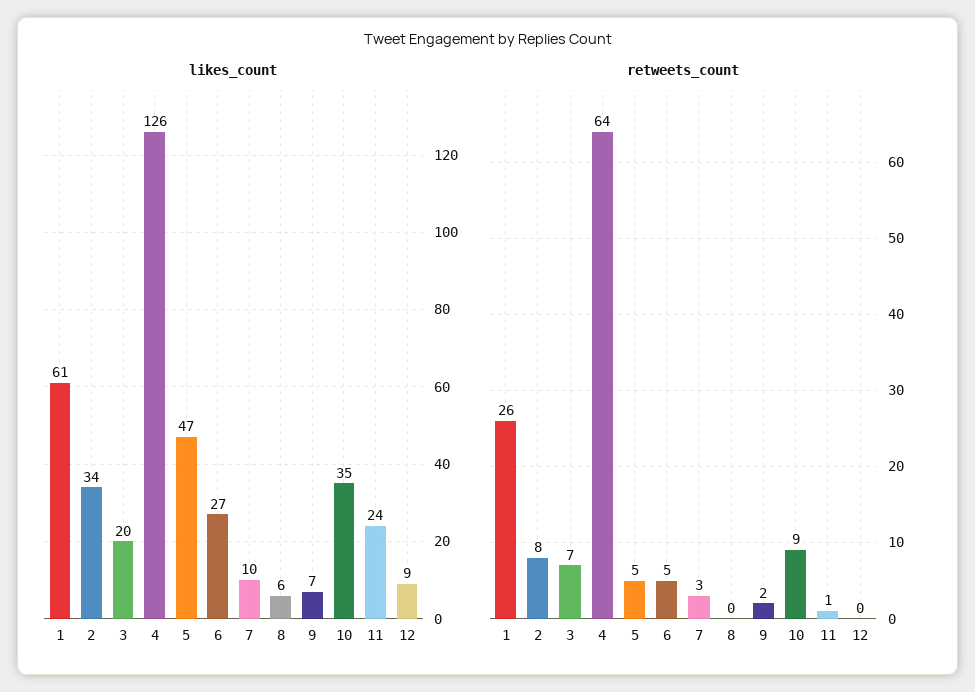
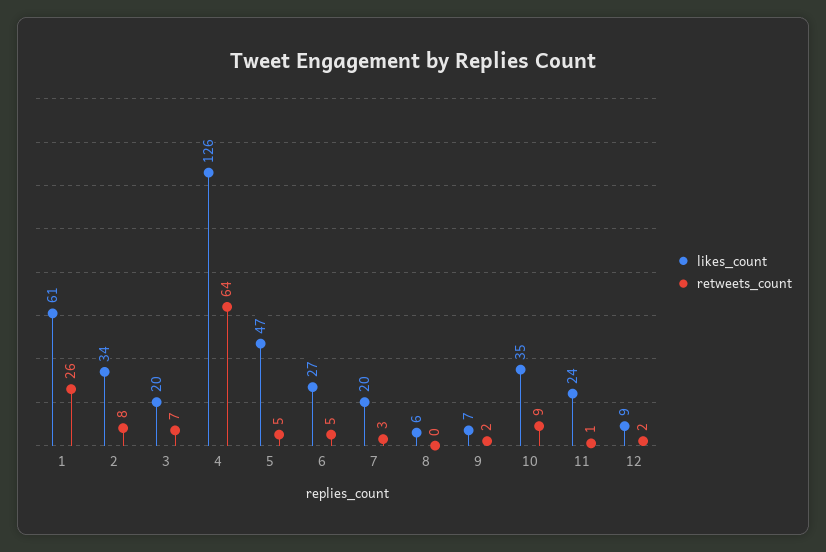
likes_count, 7: 10 -> 20
retweets_count, 12: 0 -> 2

